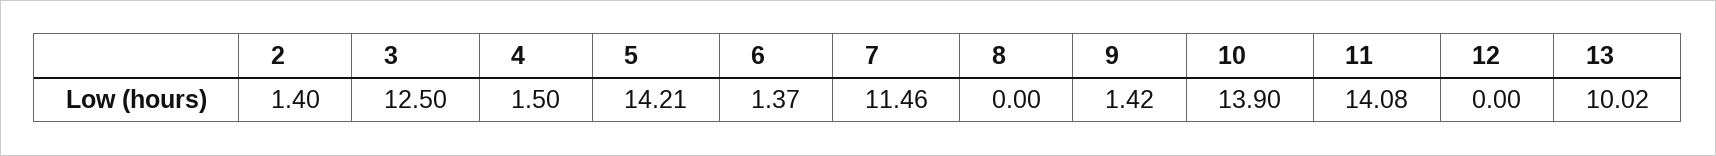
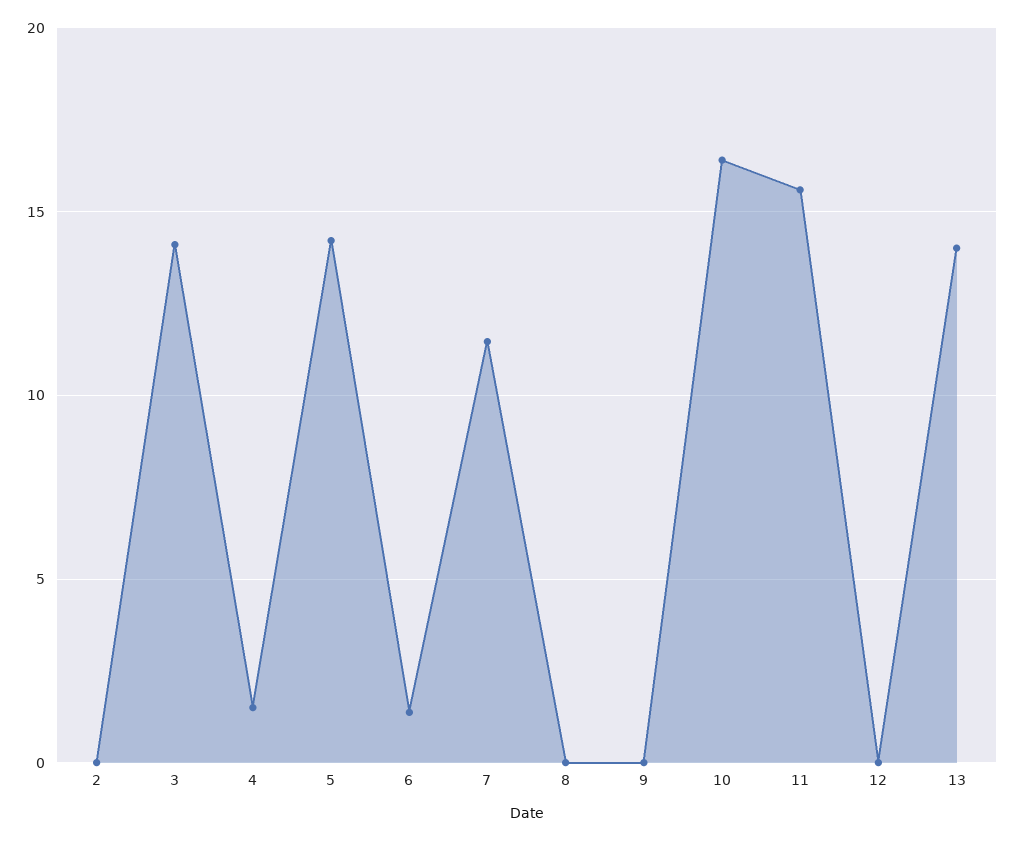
2: 1.4 -> 0
3: 12.5 -> 14
9: 1.42 -> 0
10: 13.9 -> 16.5
11: 14.08 -> 15.5
13: 10.02 -> 14

